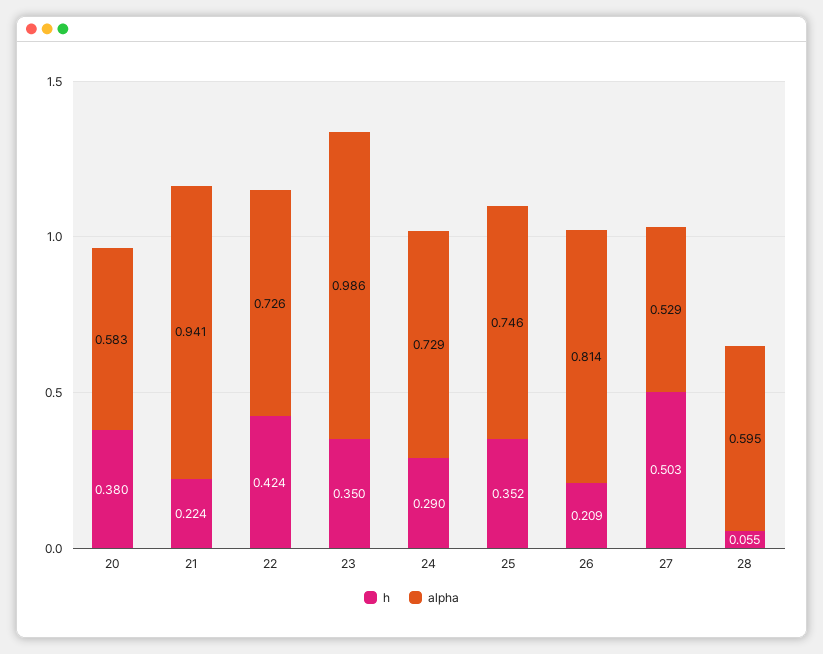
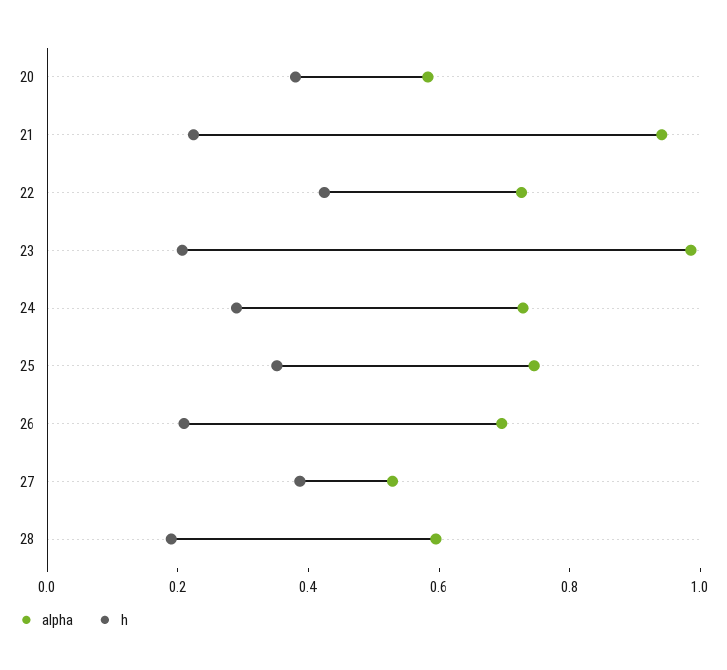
h, 23: 0.35 -> 0.2
alpha, 26: 0.814 -> 0.7
h, 27: 0.503 -> 0.4
h, 28: 0.055 -> 0.2

